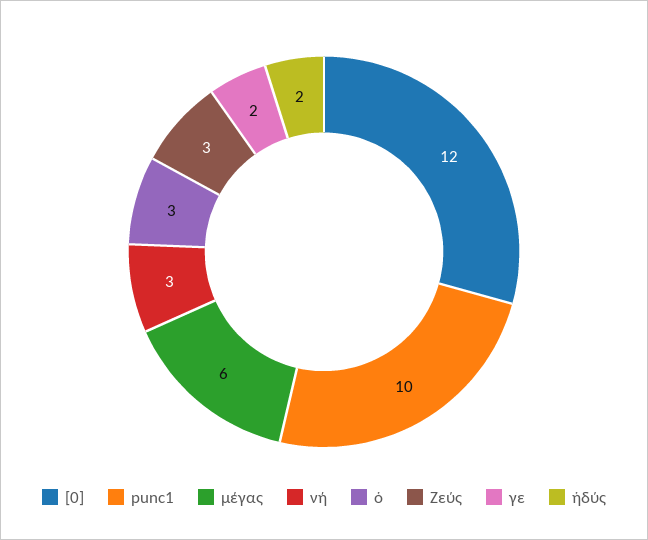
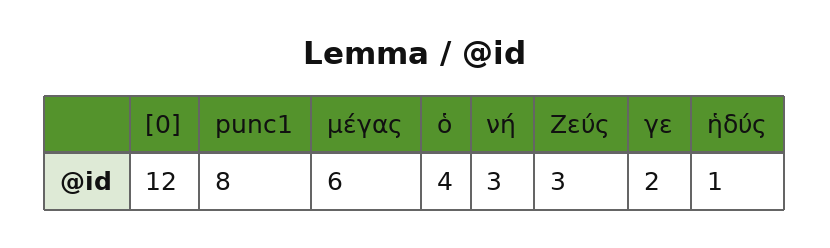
punc1: 10 -> 8
ὁ: 3 -> 4
ἡδύς: 2 -> 1

